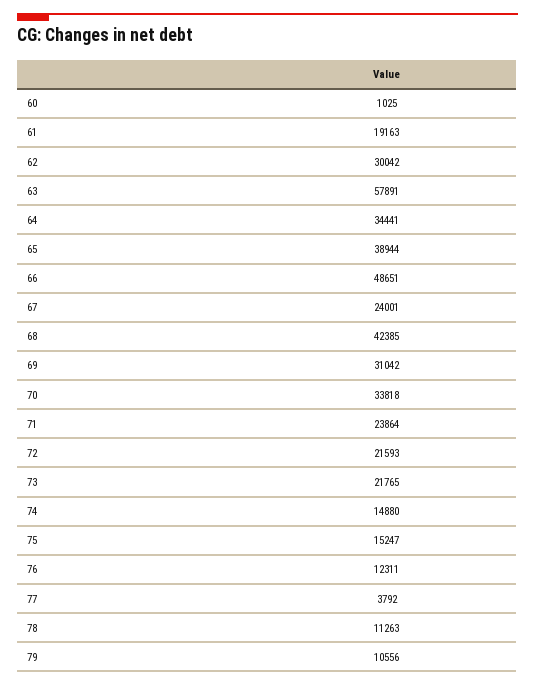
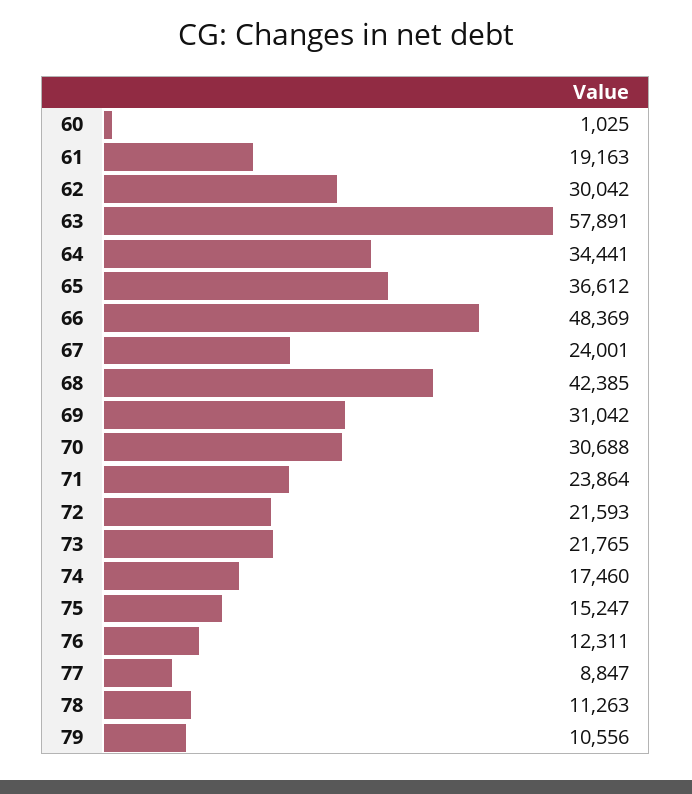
65: 38944 -> 36612
66: 48651 -> 48369
70: 33818 -> 30688
74: 14880 -> 17460
77: 3792 -> 8847

